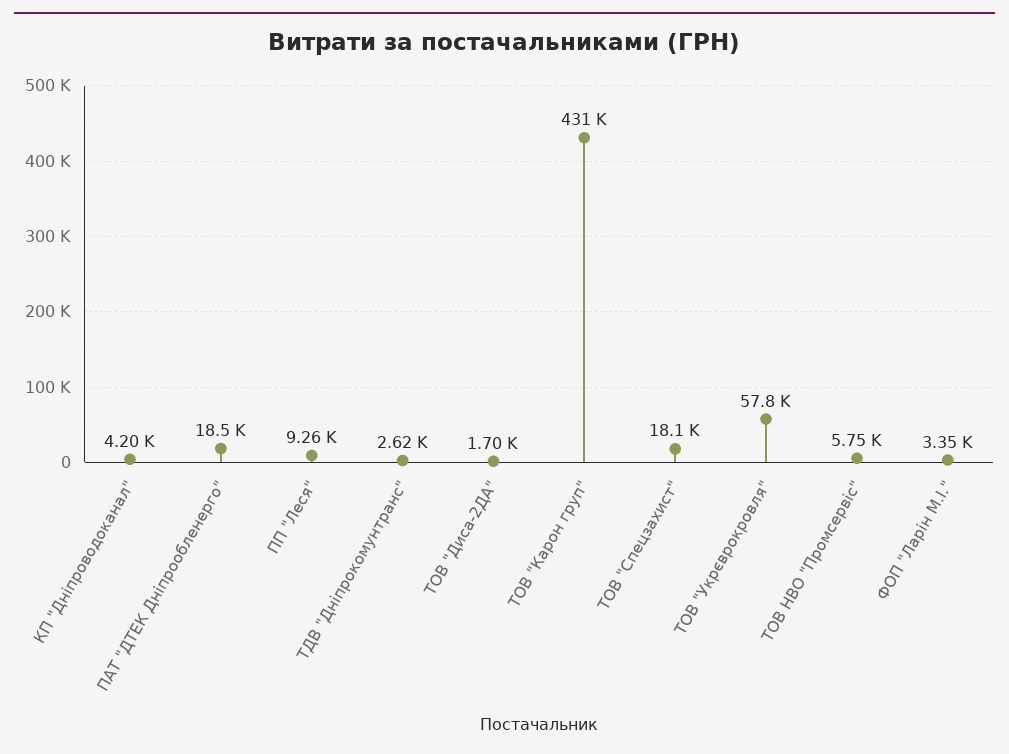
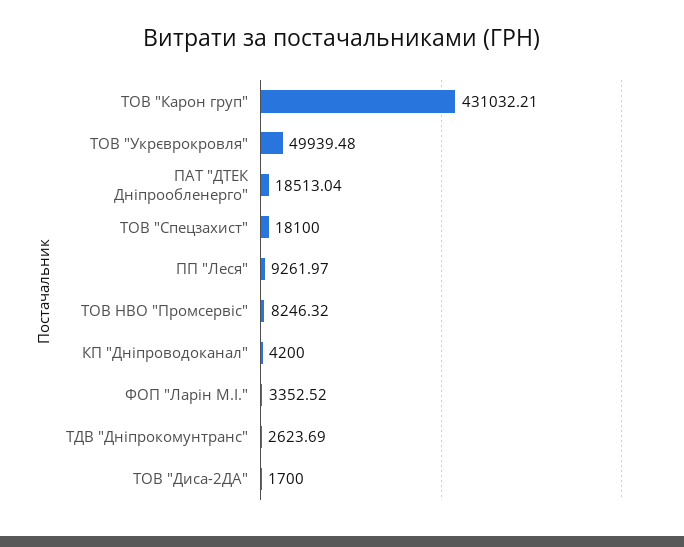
ТОВ "Укрєврокровля": 57800 -> 49939.48
ТОВ НВО "Промсервіс": 5750 -> 8246.32

